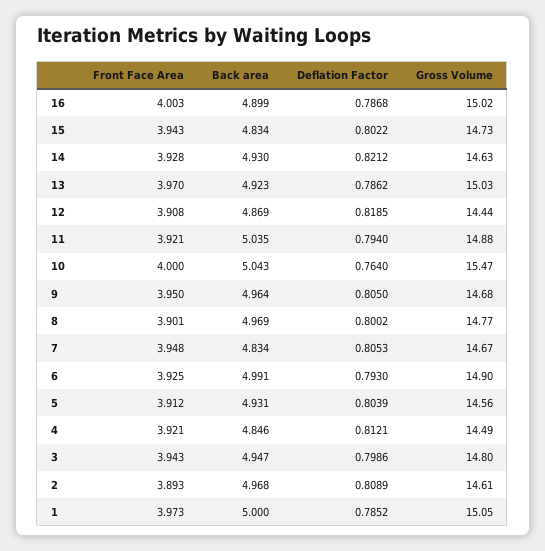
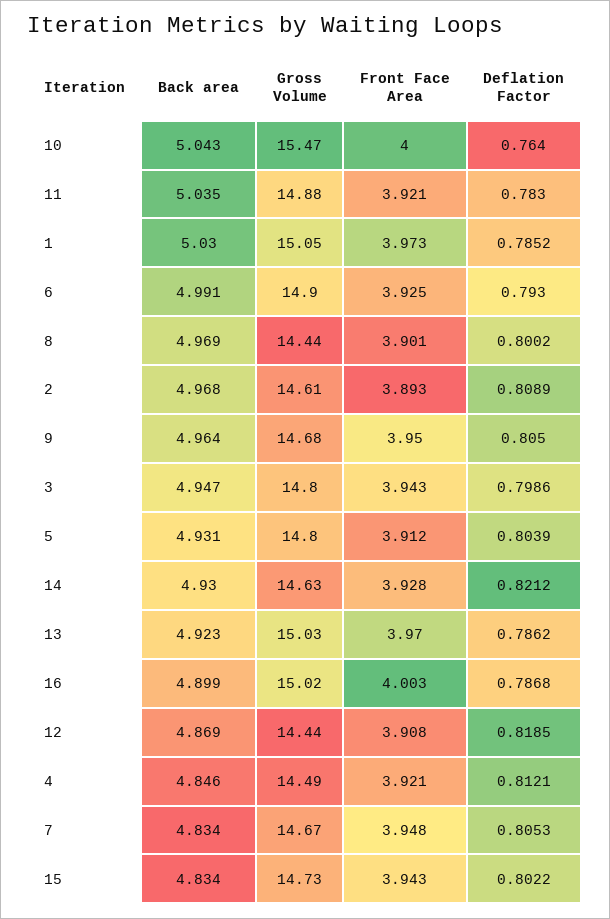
Deflation Factor, 11: 0.794 -> 0.783
Gross Volume, 8: 14.77 -> 14.44
Gross Volume, 5: 14.56 -> 14.8
Back area, 1: 5 -> 5.03

